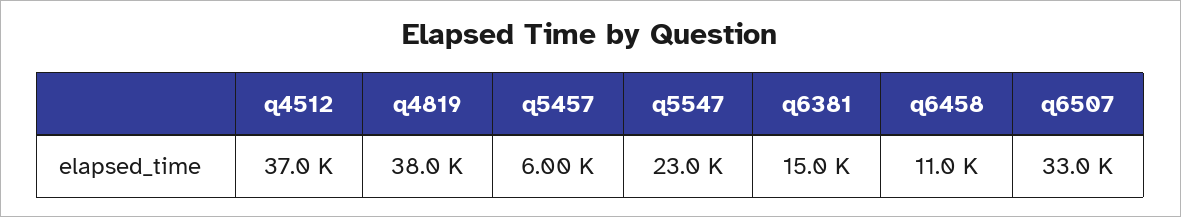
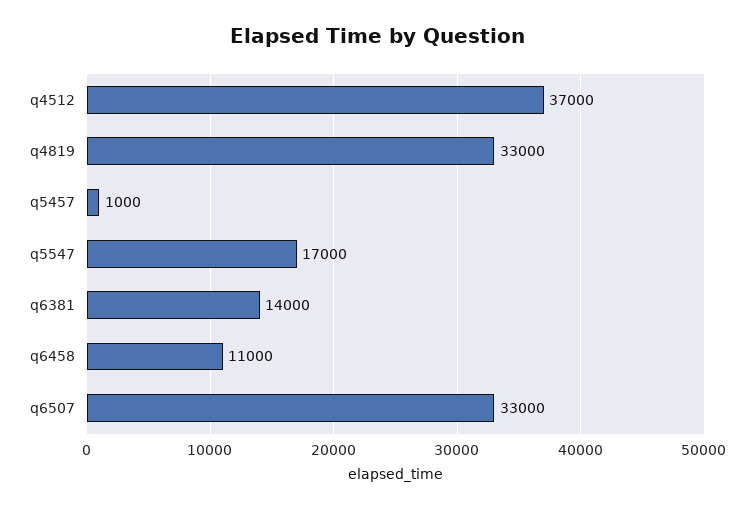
q4819: 38000 -> 33000
q5457: 6000 -> 1000
q5547: 23000 -> 17000
q6381: 15000 -> 14000

